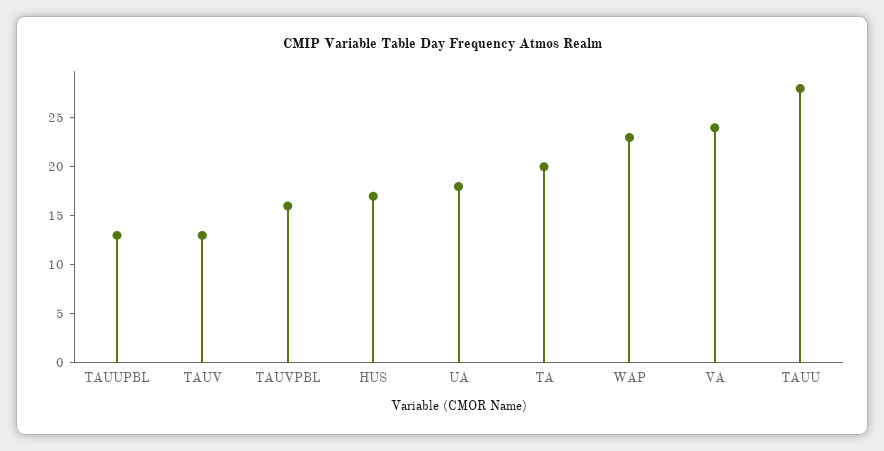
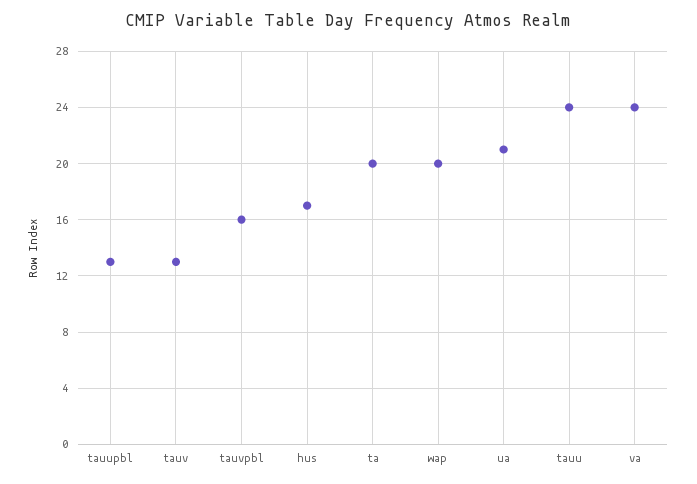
UA: 18 -> 21
WAP: 23 -> 20
TAUU: 28 -> 24

